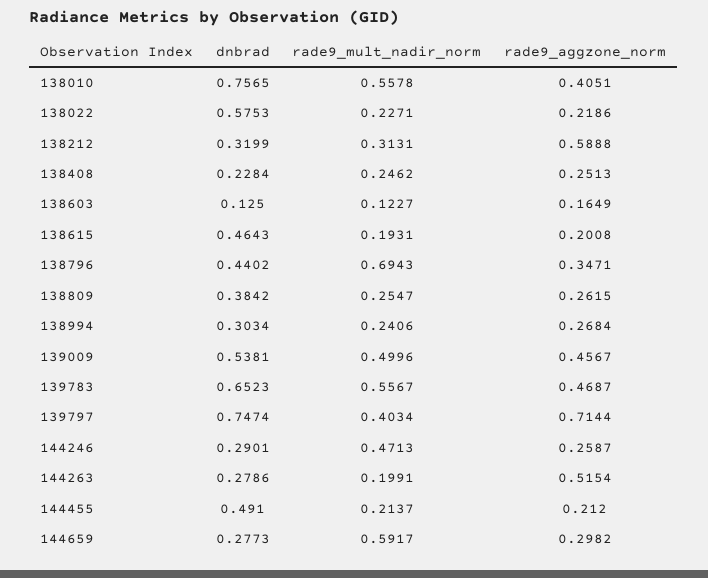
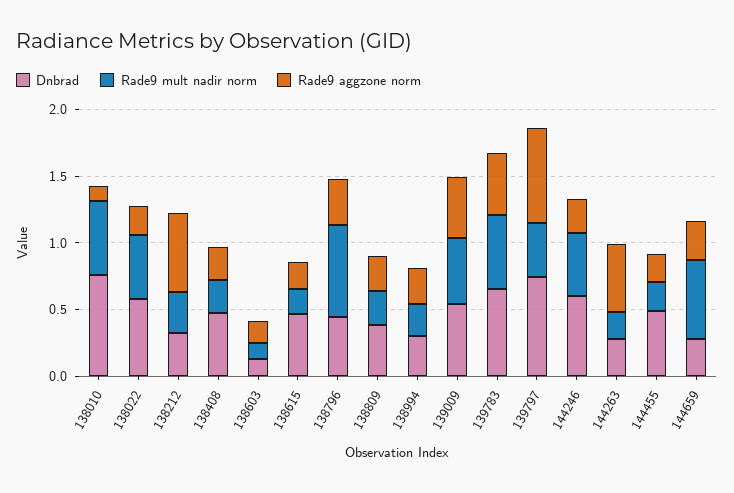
rade9_aggzone_norm, 138010: 0.4051 -> 0.1
rade9_mult_nadir_norm, 138022: 0.2271 -> 0.5
dnbrad, 138408: 0.2284 -> 0.5
dnbrad, 144246: 0.2901 -> 0.6

